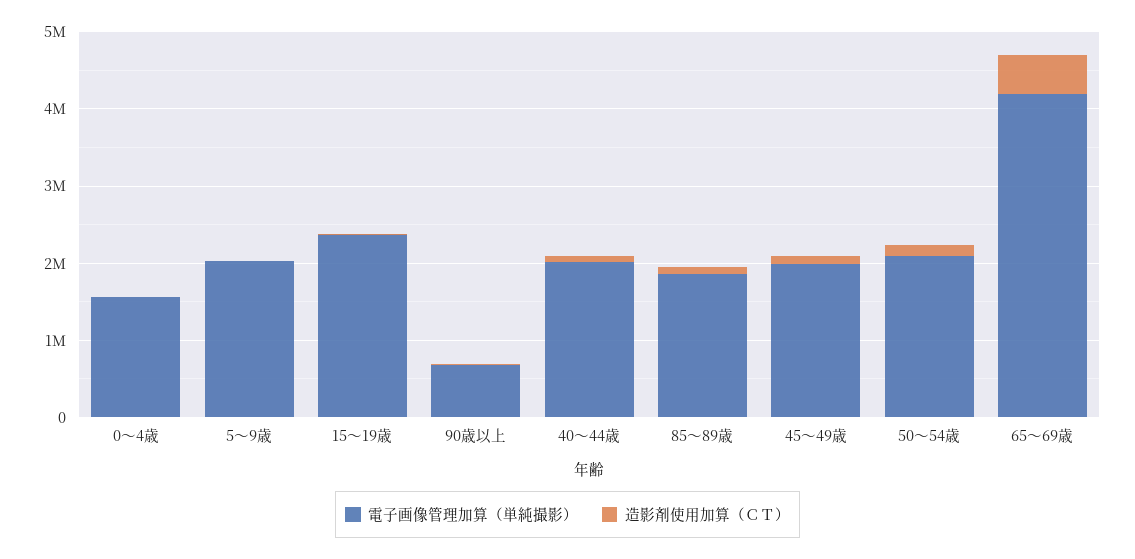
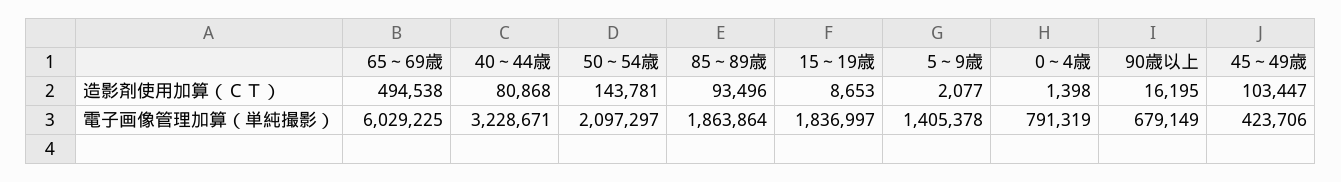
電子画像管理加算（単純撮影）, 0～4歳: 1600000 -> 791319
電子画像管理加算（単純撮影）, 5～9歳: 2000000 -> 1405378
電子画像管理加算（単純撮影）, 15～19歳: 2400000 -> 1836997
電子画像管理加算（単純撮影）, 40～44歳: 2000000 -> 3228671
電子画像管理加算（単純撮影）, 45～49歳: 2000000 -> 423706
電子画像管理加算（単純撮影）, 65～69歳: 4200000 -> 6029225

